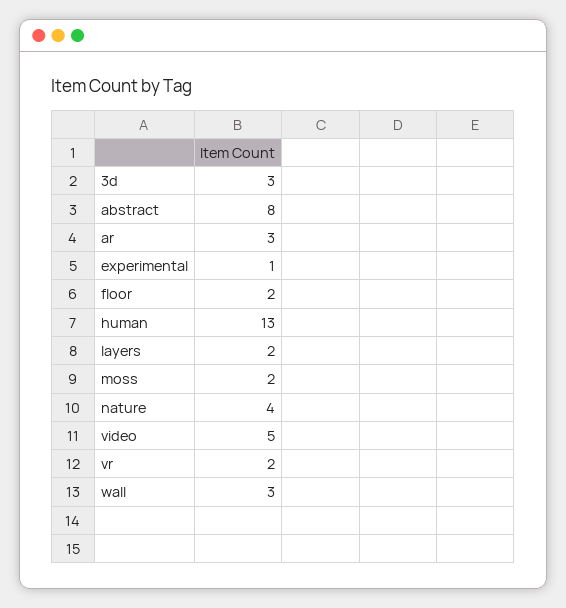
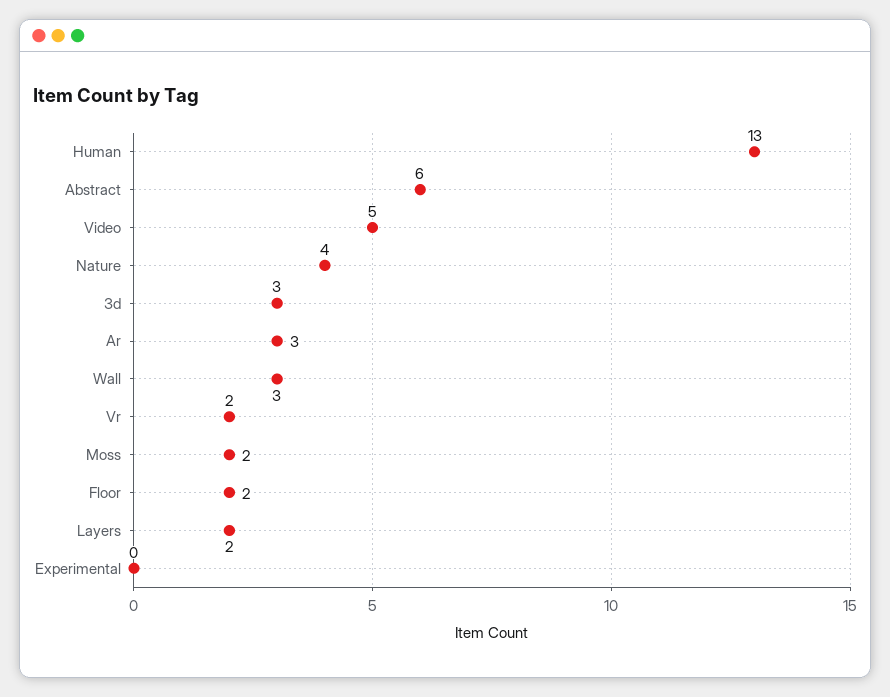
abstract: 8 -> 6
experimental: 1 -> 0

